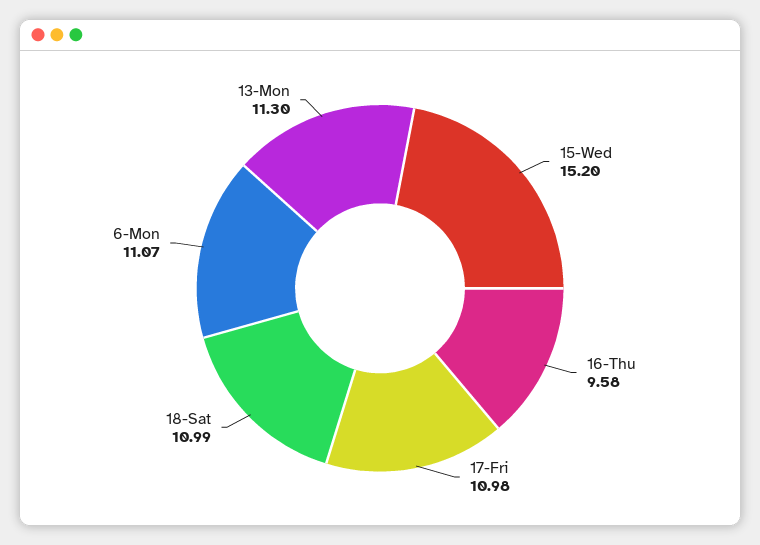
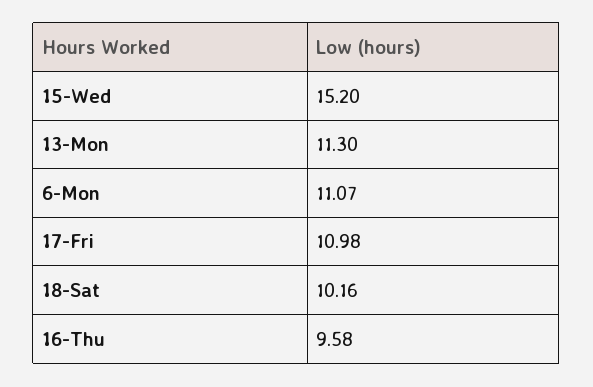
18-Sat: 10.99 -> 10.16

